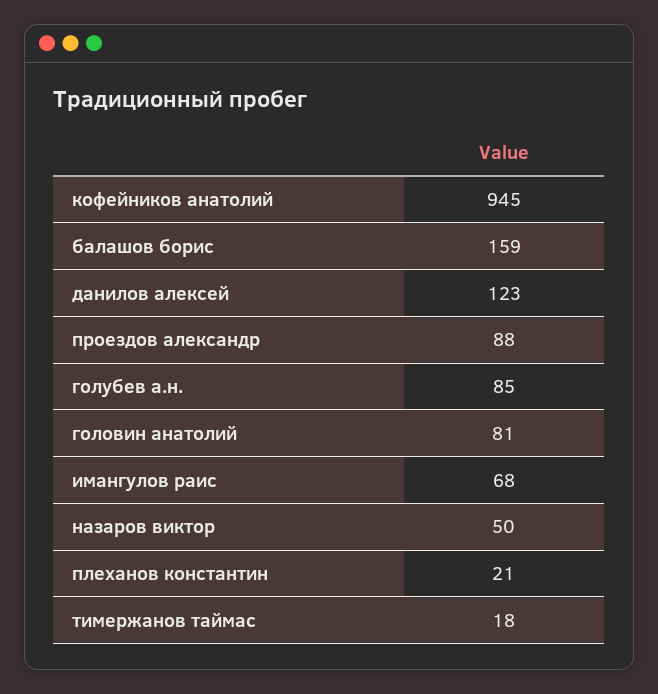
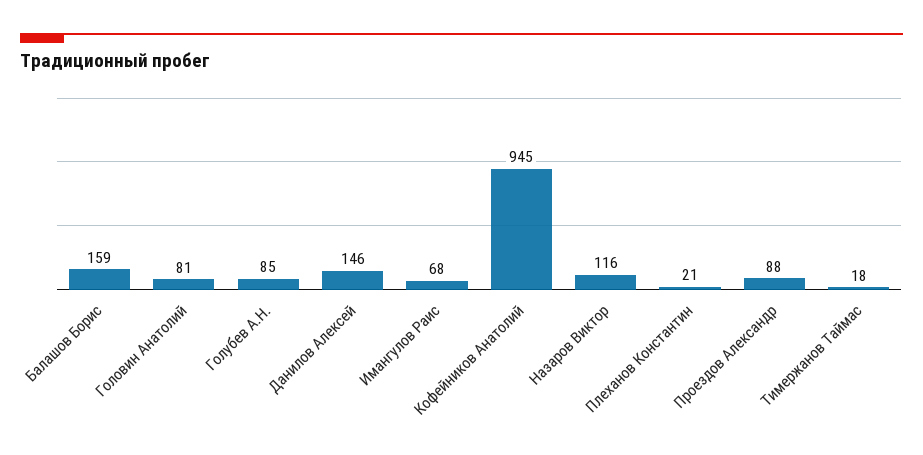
данилов алексей: 123 -> 146
назаров виктор: 50 -> 116

